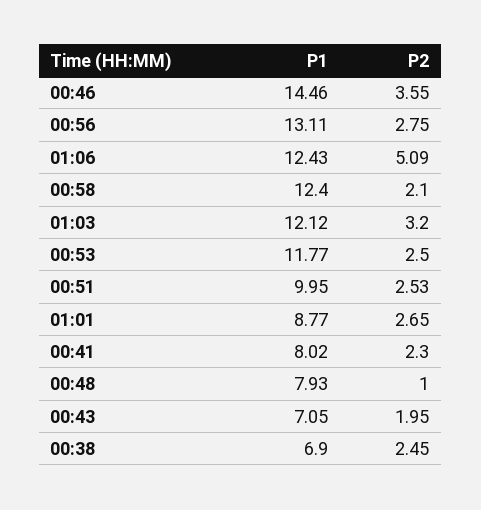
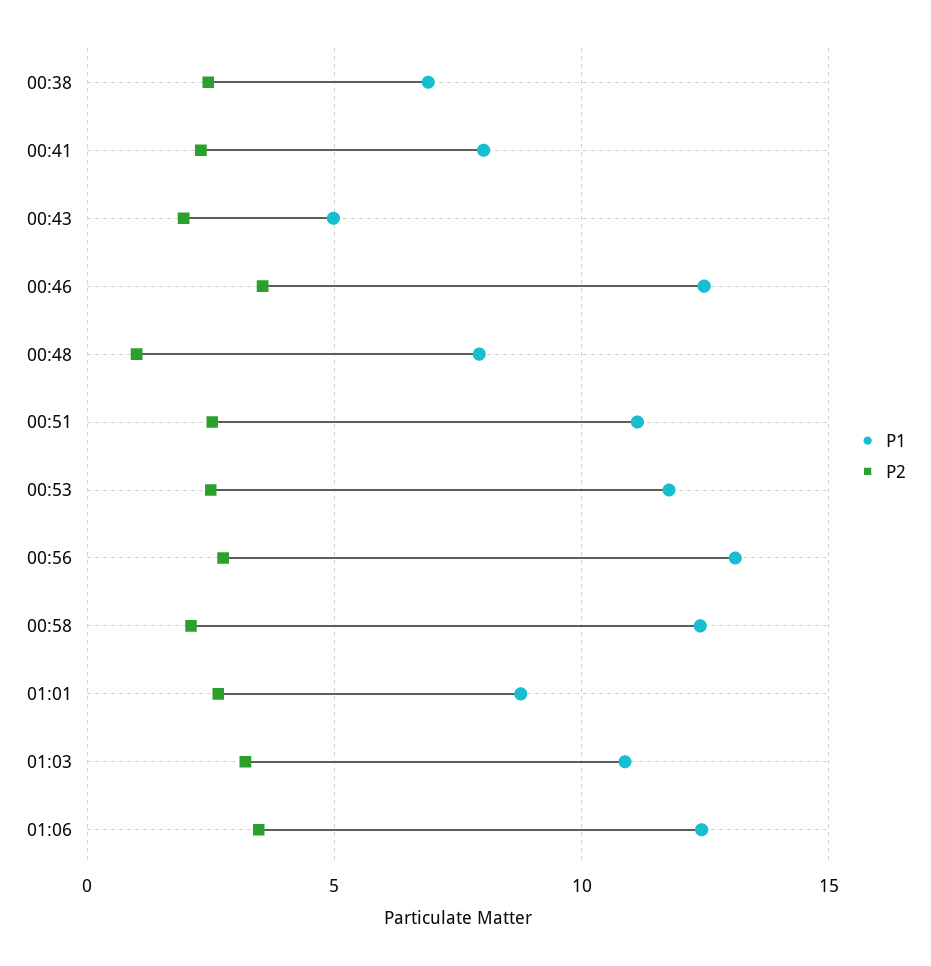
P1, 00:46: 14.46 -> 12.5
P2, 01:06: 5.09 -> 3.5
P1, 01:03: 12.12 -> 11
P1, 00:51: 9.95 -> 11
P1, 00:43: 7.05 -> 5

